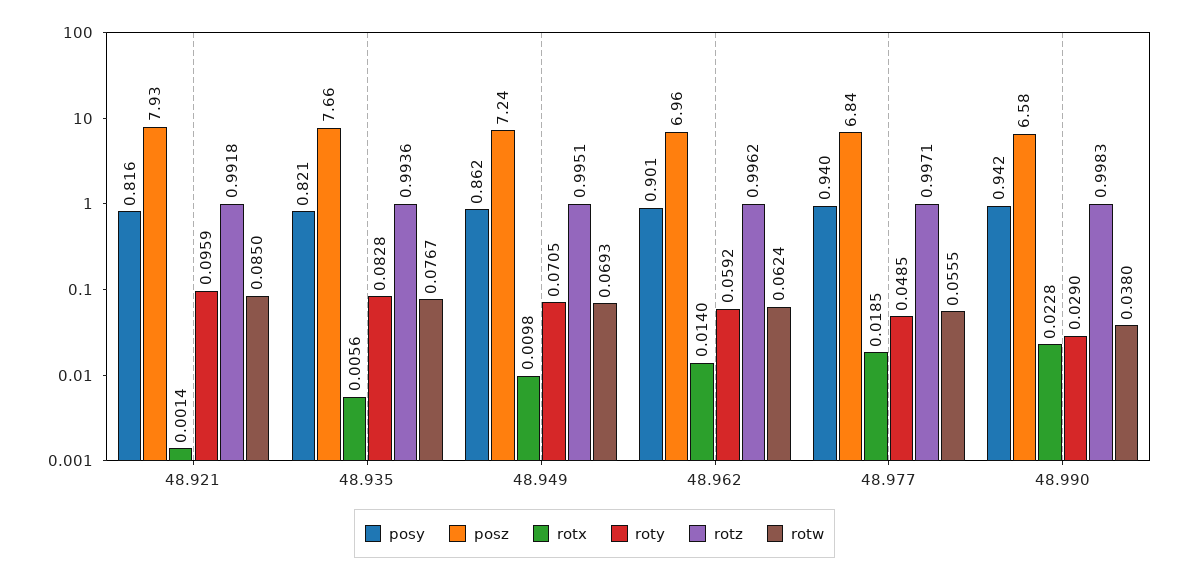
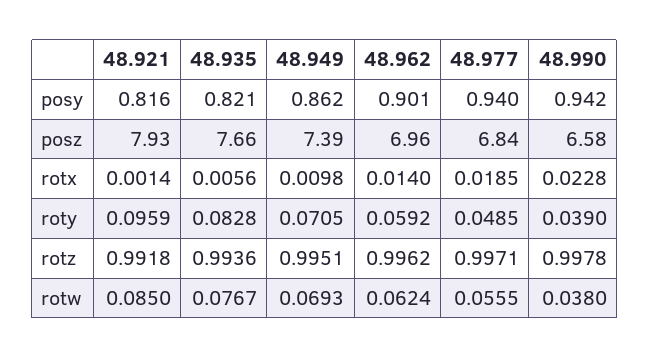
posz, 48.949: 7.24 -> 7.39
roty, 48.990: 0.029 -> 0.039
rotz, 48.990: 0.9983 -> 0.9978

